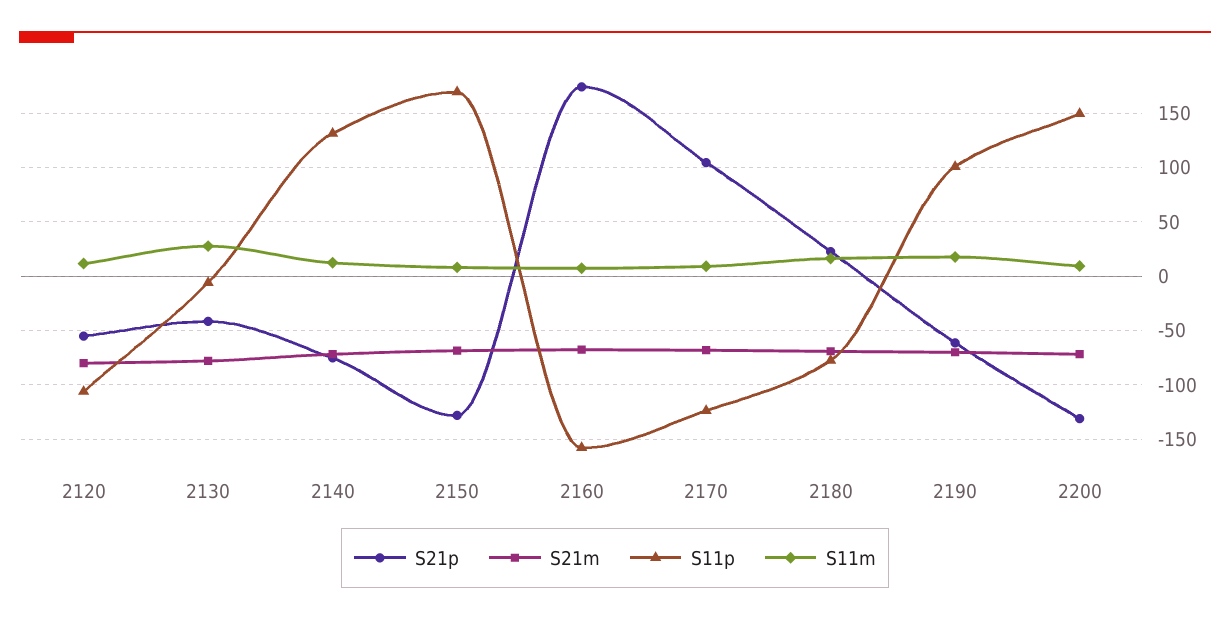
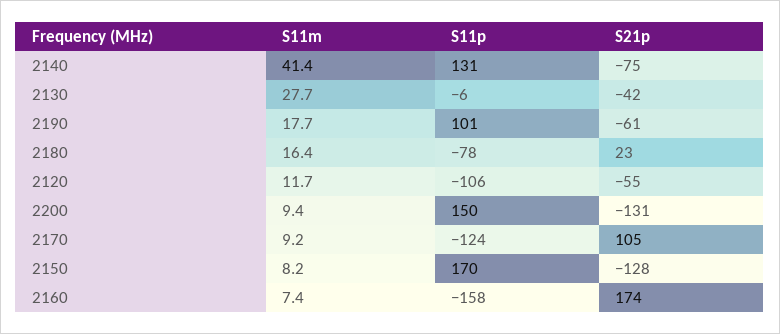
S21m, 2120: -80 -> none
S21m, 2130: -80 -> none
S21m, 2140: -70 -> none
S11m, 2140: 10 -> 41.4
S21m, 2150: -70 -> none
S21m, 2160: -70 -> none
S21m, 2170: -70 -> none
S21m, 2180: -70 -> none
S21m, 2190: -70 -> none
S21m, 2200: -70 -> none

